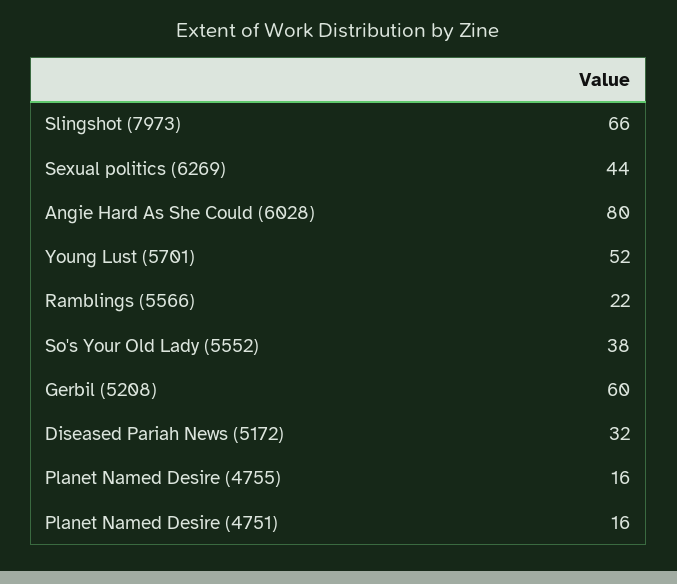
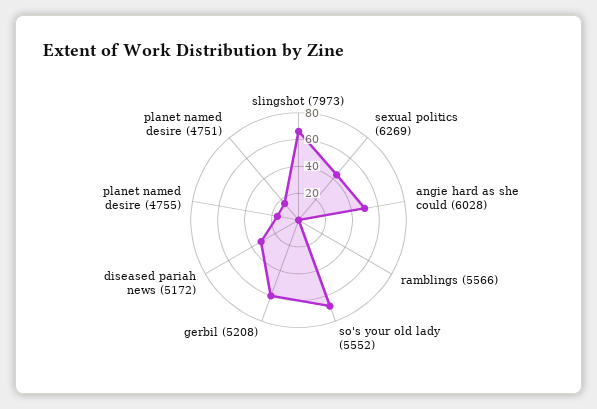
Angie Hard As She Could (6028): 80 -> 50
Young Lust (5701): 52 -> none
Ramblings (5566): 22 -> 0
So's Your Old Lady (5552): 38 -> 70

